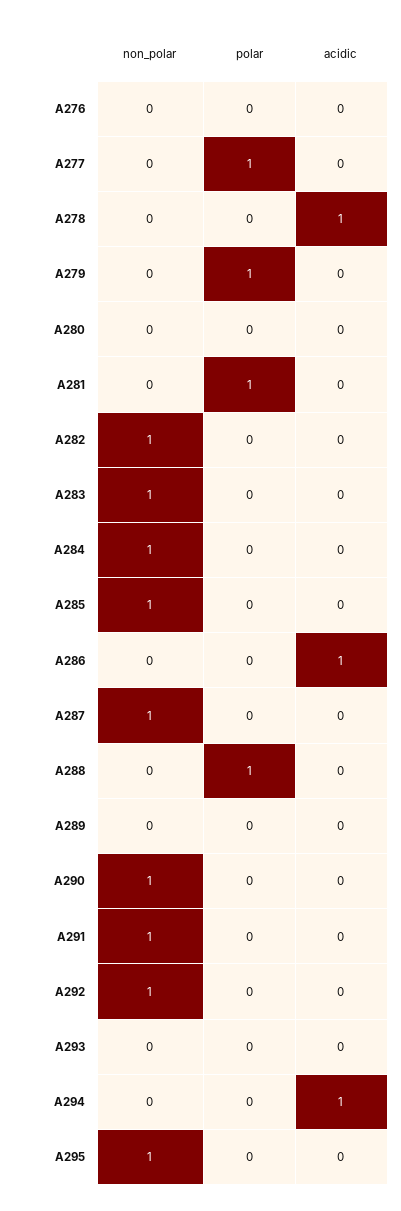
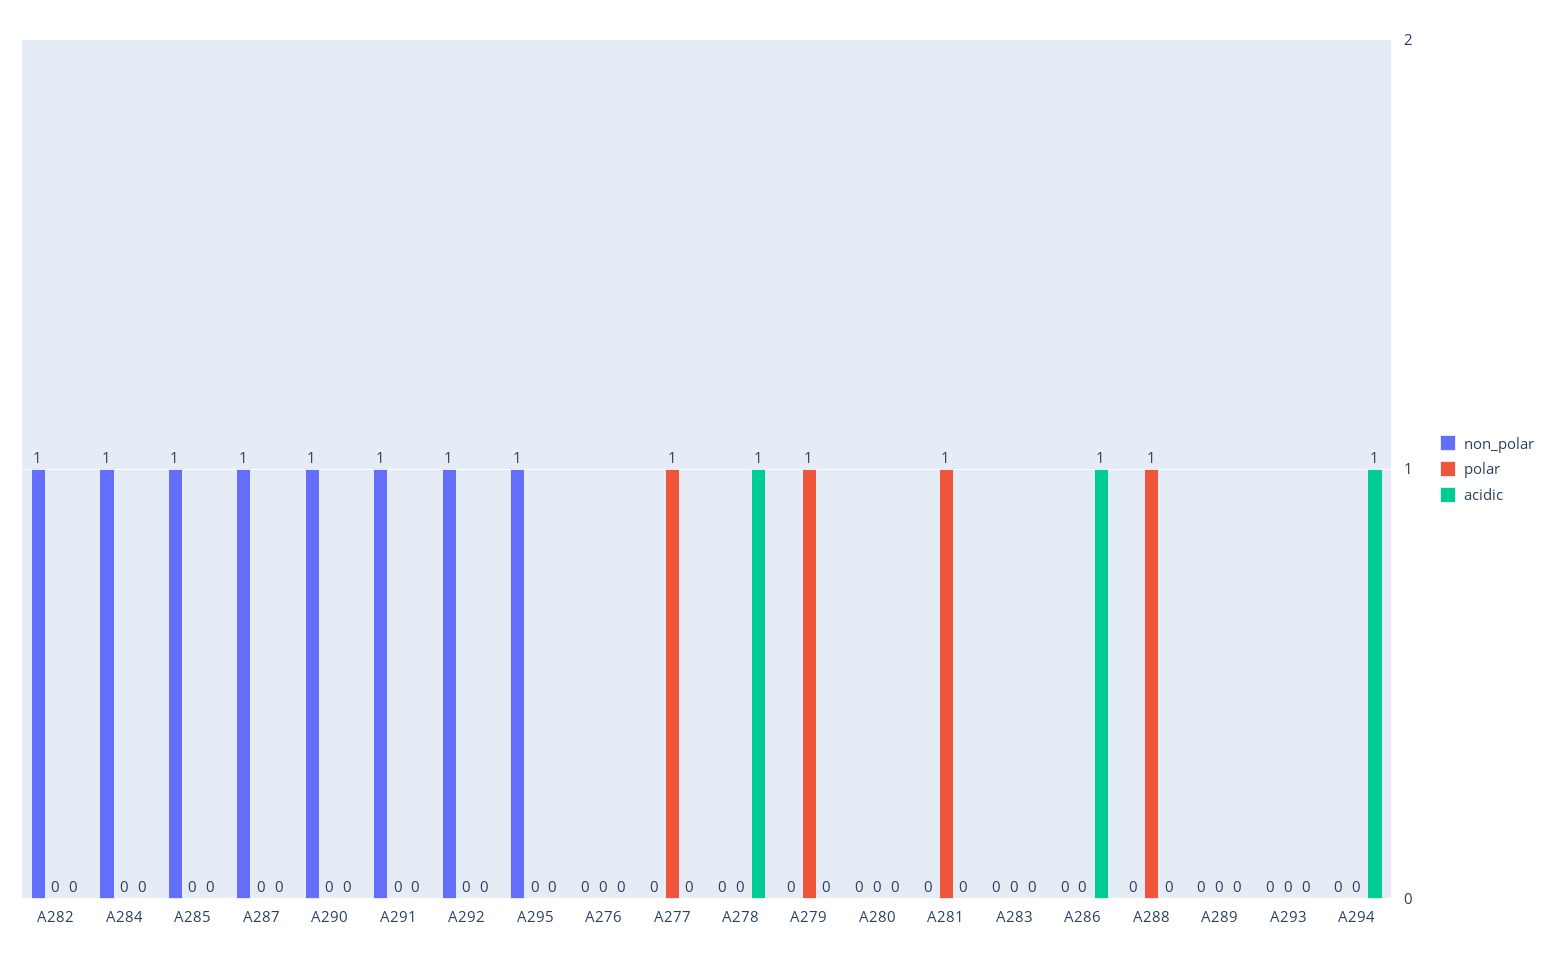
non_polar, A283: 1 -> 0

